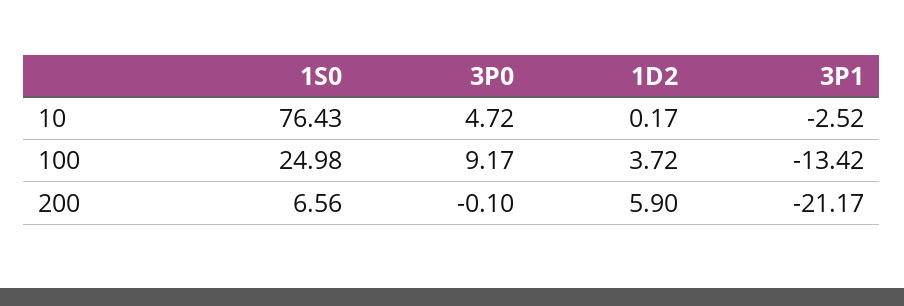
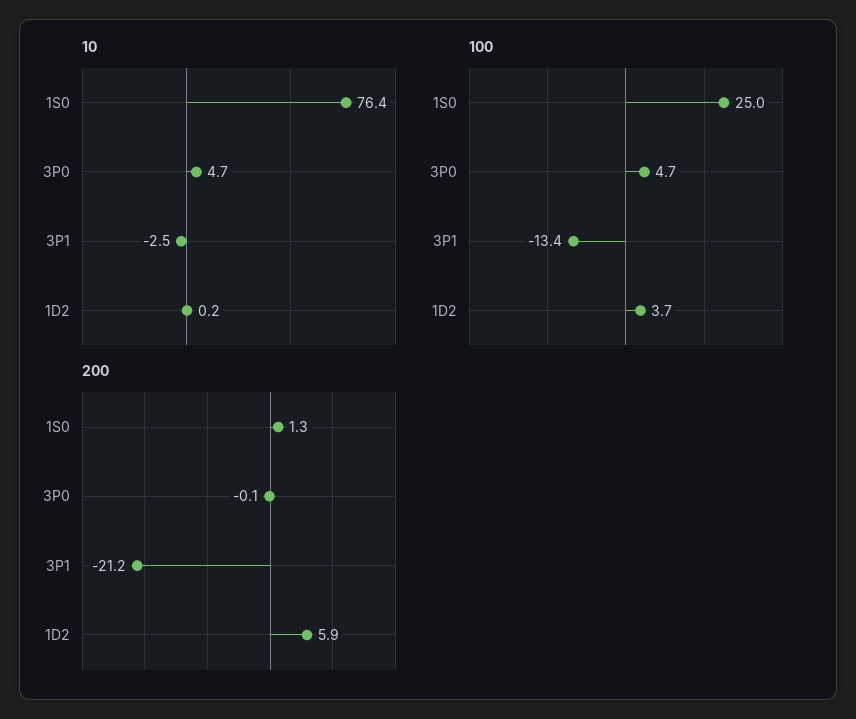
100, 3P0: 9.17 -> 4.7
200, 1S0: 6.56 -> 1.3

